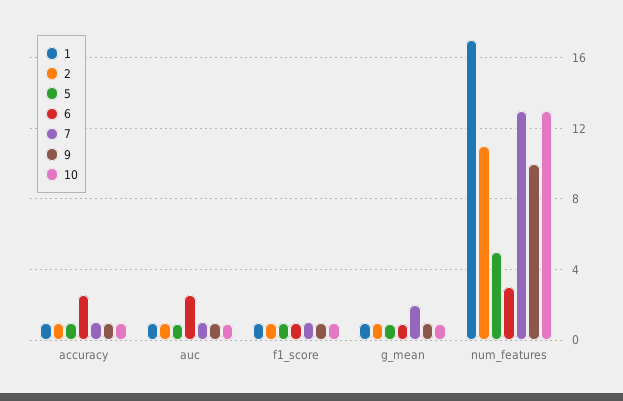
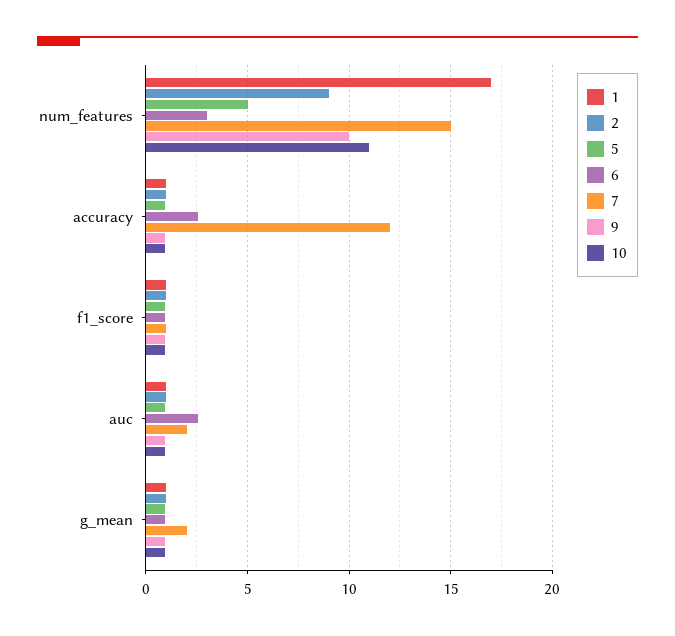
7, accuracy: 1 -> 12
7, auc: 1 -> 2
2, num_features: 11 -> 9
7, num_features: 13 -> 15
10, num_features: 13 -> 11

